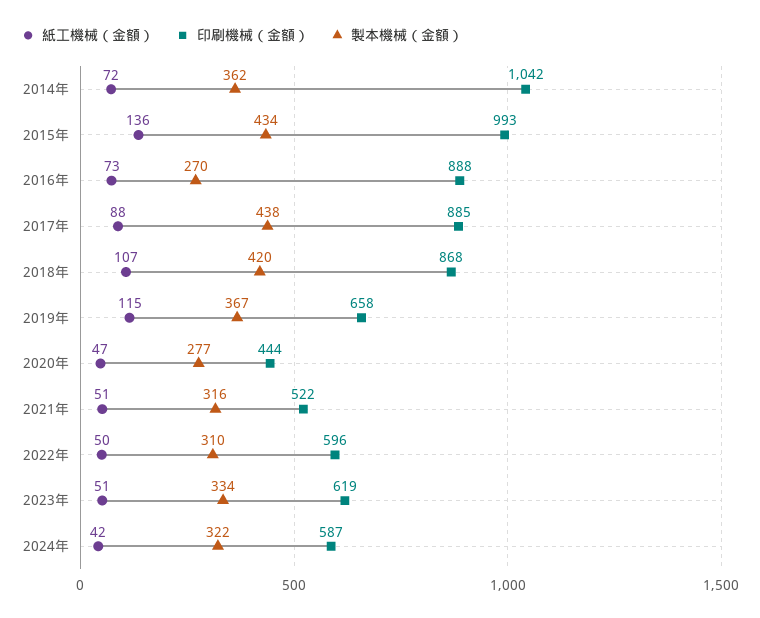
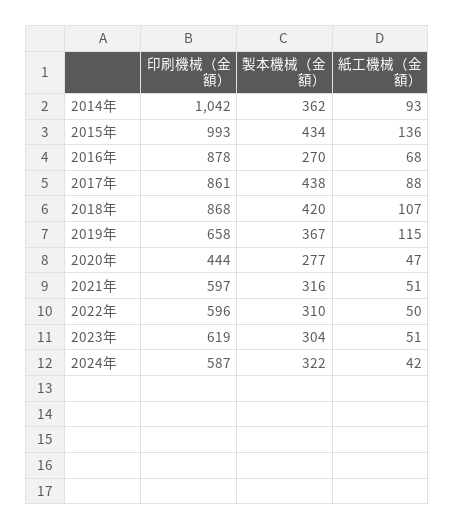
紙工機械（金額）, 2014年: 72 -> 93
紙工機械（金額）, 2016年: 73 -> 68
印刷機械（金額）, 2016年: 888 -> 878
印刷機械（金額）, 2017年: 885 -> 861
印刷機械（金額）, 2021年: 522 -> 597
製本機械（金額）, 2023年: 334 -> 304

